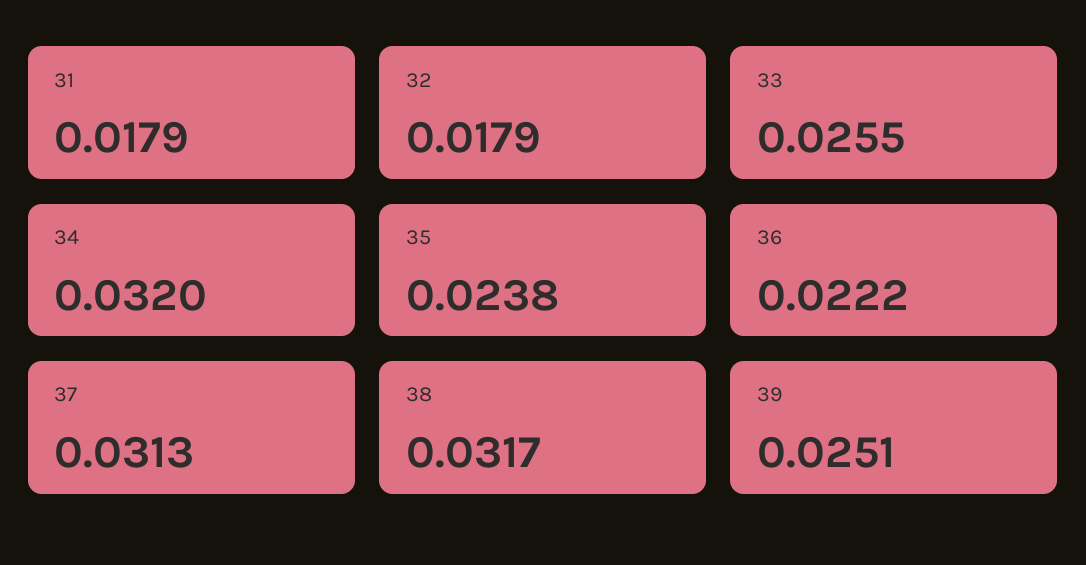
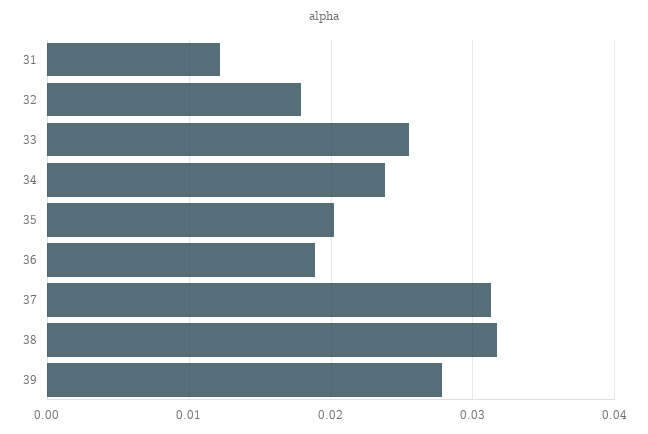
31: 0.0179 -> 0.012
34: 0.032 -> 0.024
35: 0.0238 -> 0.02
36: 0.0222 -> 0.019
39: 0.0251 -> 0.028

